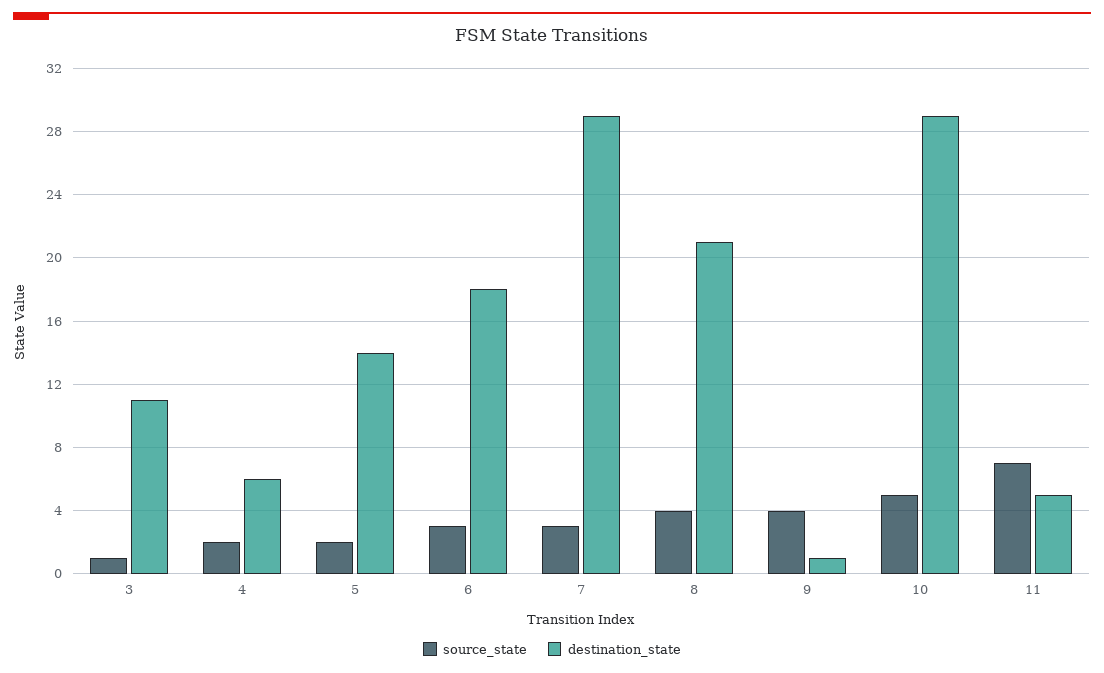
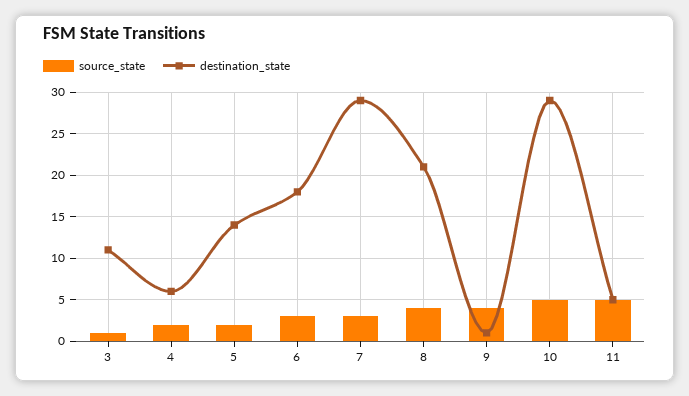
source_state, 11: 7 -> 5

